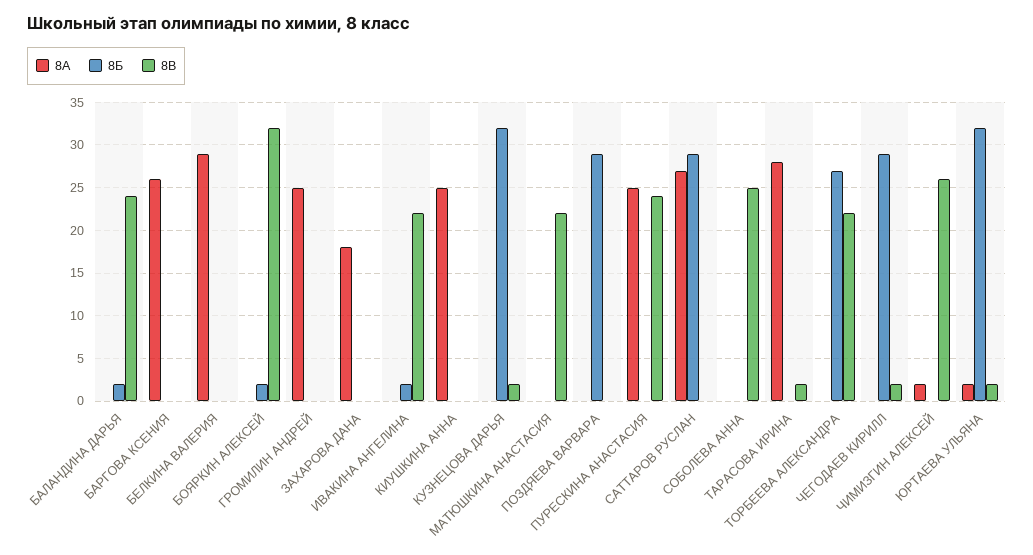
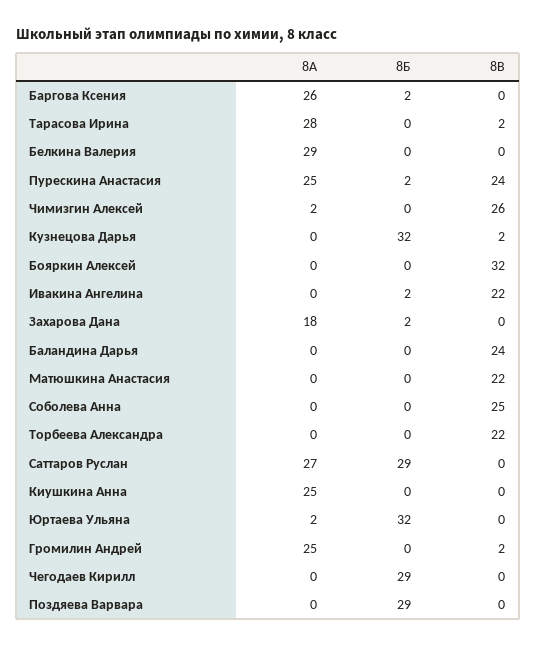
8Б, БАЛАНДИНА ДАРЬЯ: 2 -> 0
8Б, БАРГОВА КСЕНИЯ: 0 -> 2
8Б, БОЯРКИН АЛЕКСЕЙ: 2 -> 0
8В, ГРОМИЛИН АНДРЕЙ: 0 -> 2
8Б, ЗАХАРОВА ДАНА: 0 -> 2
8Б, ПУРЕСКИНА АНАСТАСИЯ: 0 -> 2
8Б, ТОРБЕЕВА АЛЕКСАНДРА: 27 -> 0
8В, ЧЕГОДАЕВ КИРИЛЛ: 2 -> 0
8В, ЮРТАЕВА УЛЬЯНА: 2 -> 0

